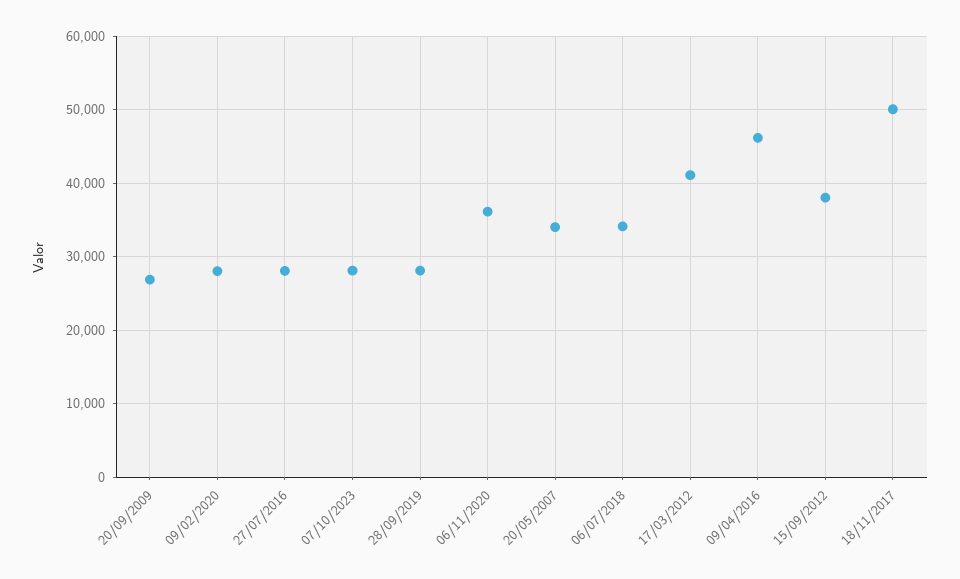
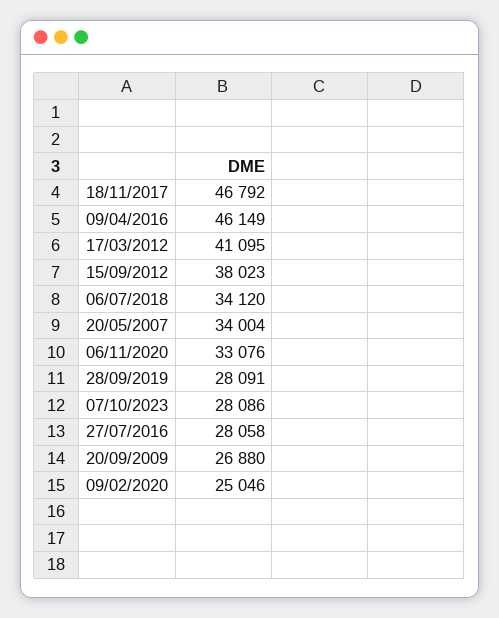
09/02/2020: 28000 -> 25046
06/11/2020: 36000 -> 33076
18/11/2017: 50000 -> 46792

